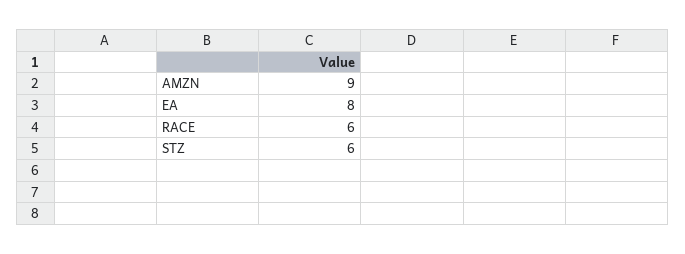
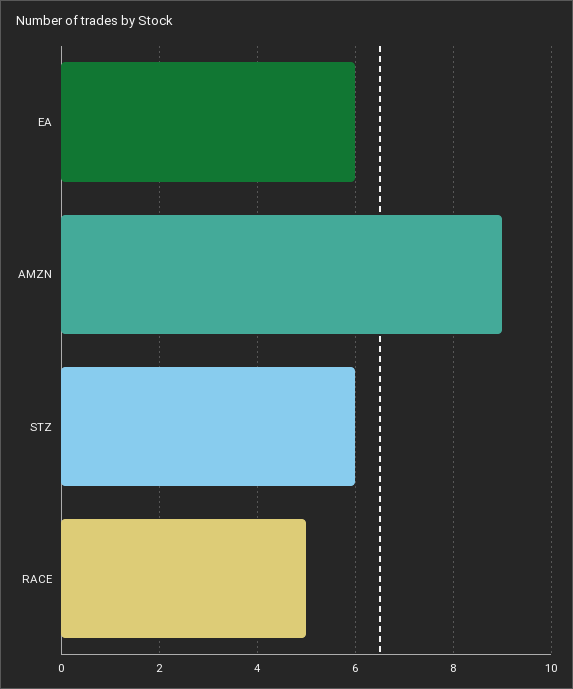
EA: 8 -> 6
RACE: 6 -> 5

